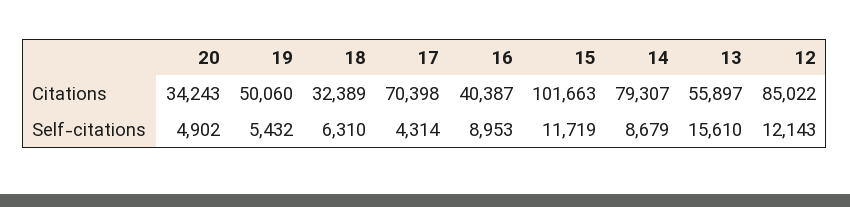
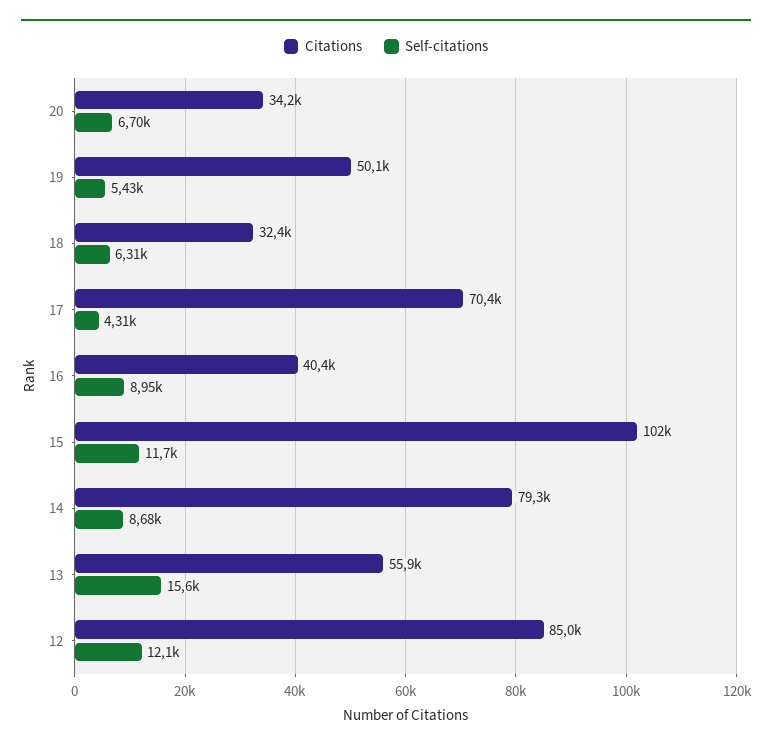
Self-citations, 20: 4902 -> 6700

